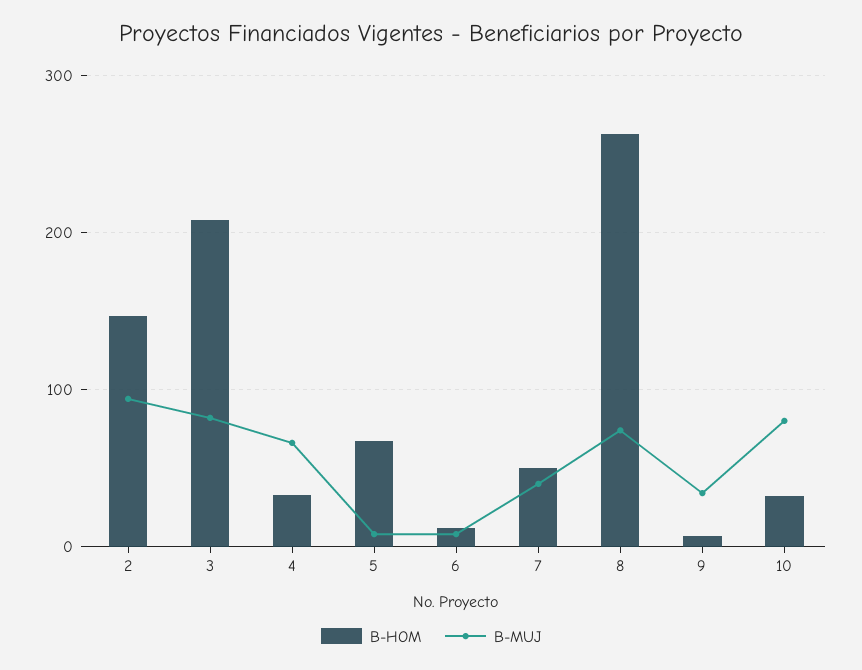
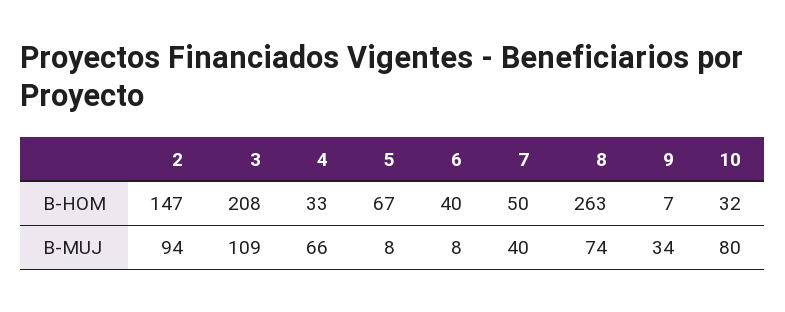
B-MUJ, 3: 80 -> 109
B-HOM, 6: 10 -> 40

